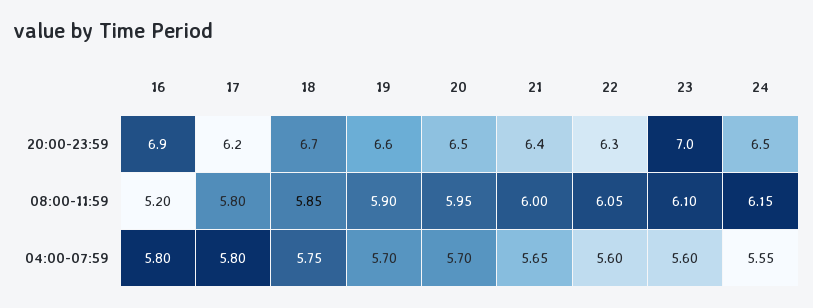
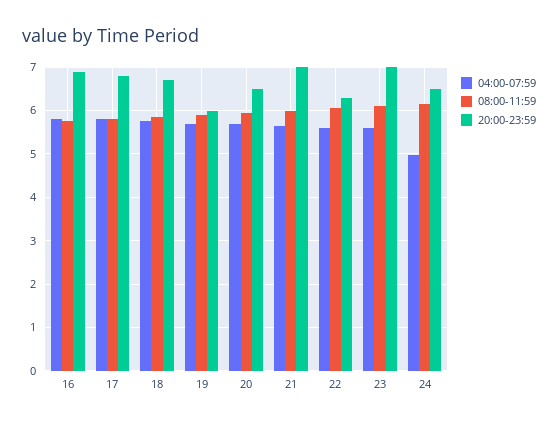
20:00-23:59, 17: 6.2 -> 6.8
20:00-23:59, 19: 6.6 -> 6
20:00-23:59, 21: 6.4 -> 7
08:00-11:59, 16: 5.2 -> 5.8
04:00-07:59, 24: 5.55 -> 5

